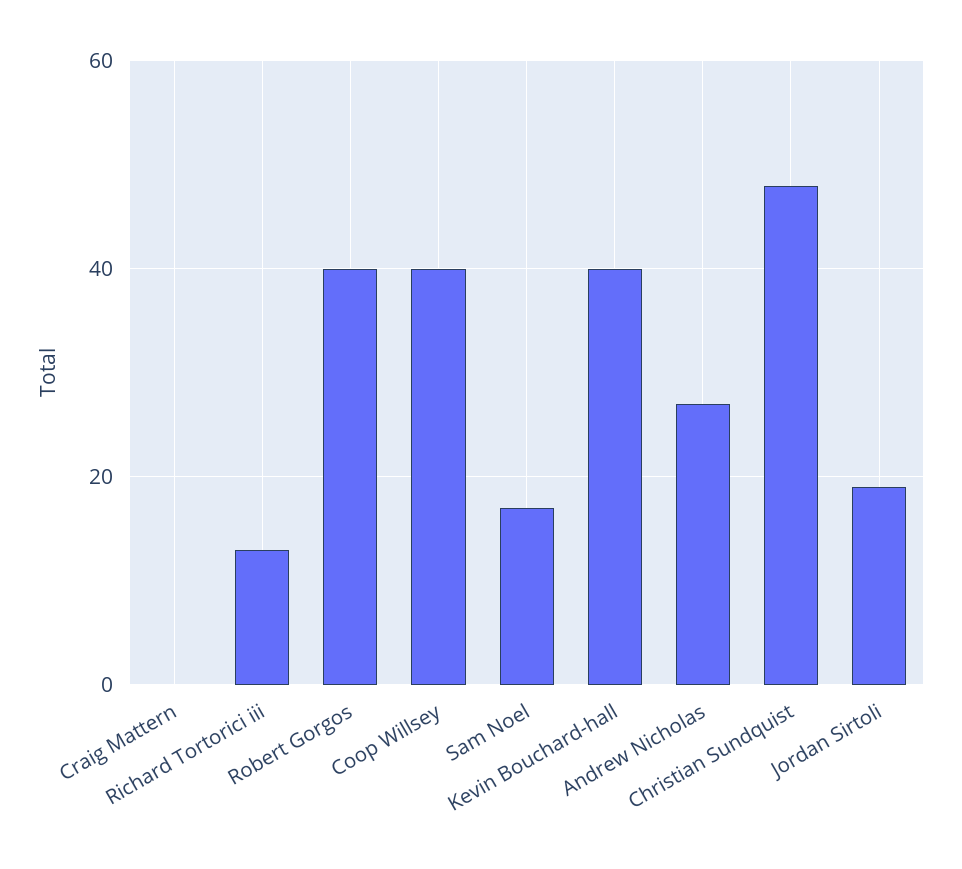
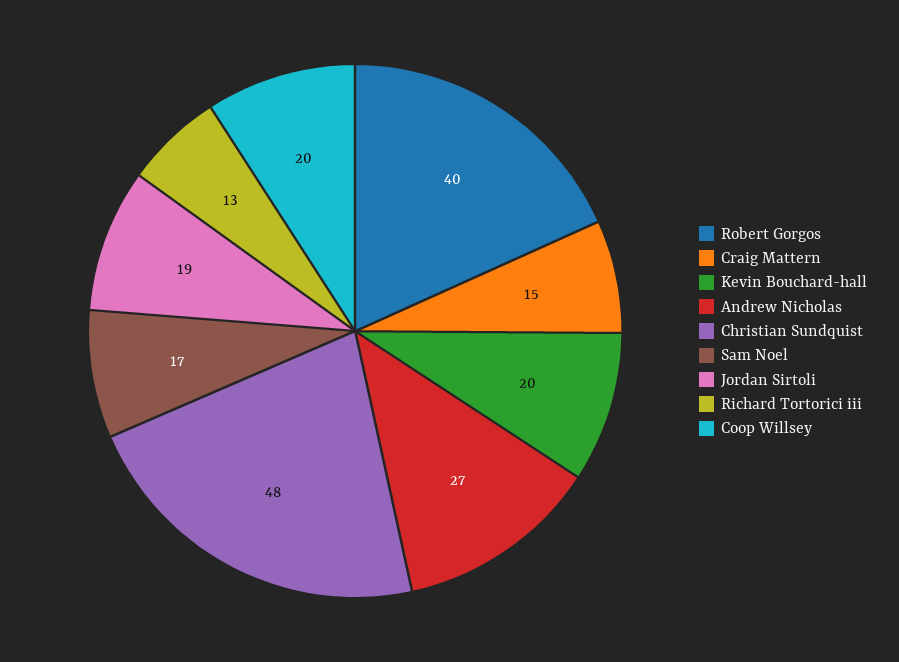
Craig Mattern: 0 -> 15
Coop Willsey: 40 -> 20
Kevin Bouchard-hall: 40 -> 20

